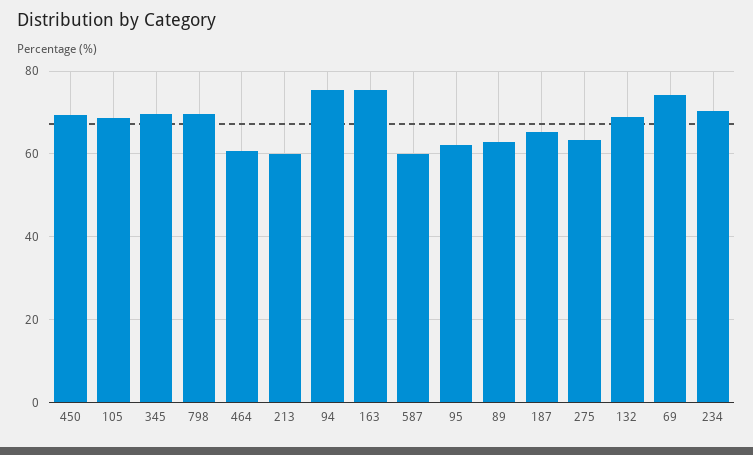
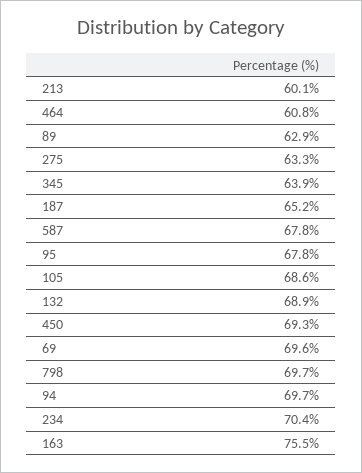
345: 70 -> 63.9
94: 76 -> 69.7
587: 60 -> 67.8
95: 62 -> 67.8
69: 74 -> 69.6

